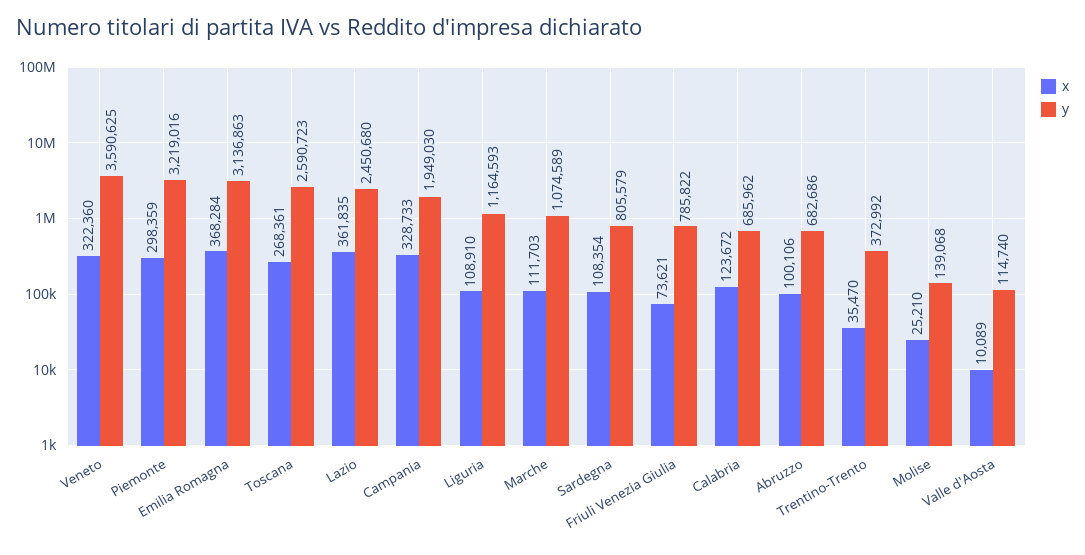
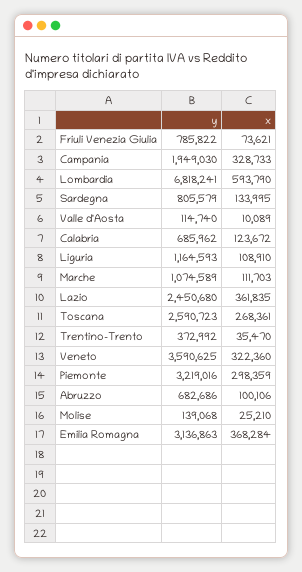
x, Sardegna: 108354 -> 133995
y, Lombardia: none -> 6818241
x, Lombardia: none -> 593790

